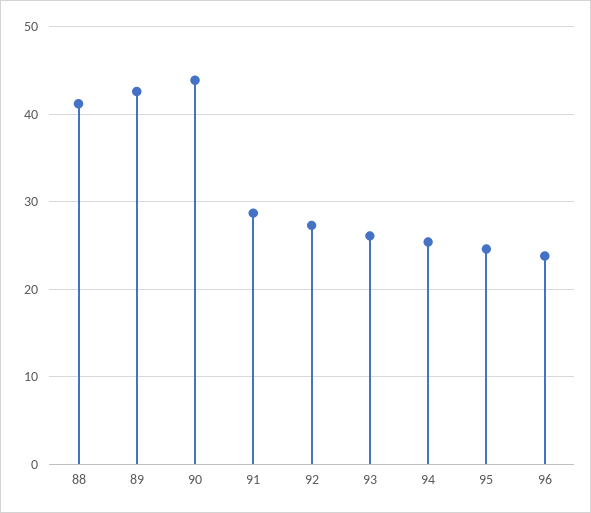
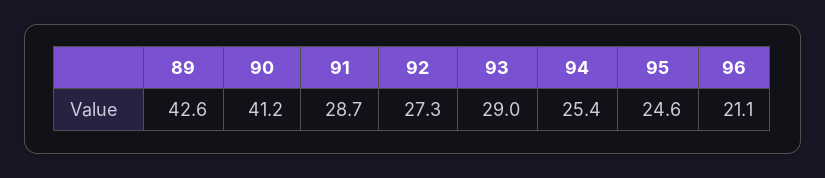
88: 41 -> none
90: 44 -> 41.2
93: 26 -> 29
96: 24 -> 21.1

